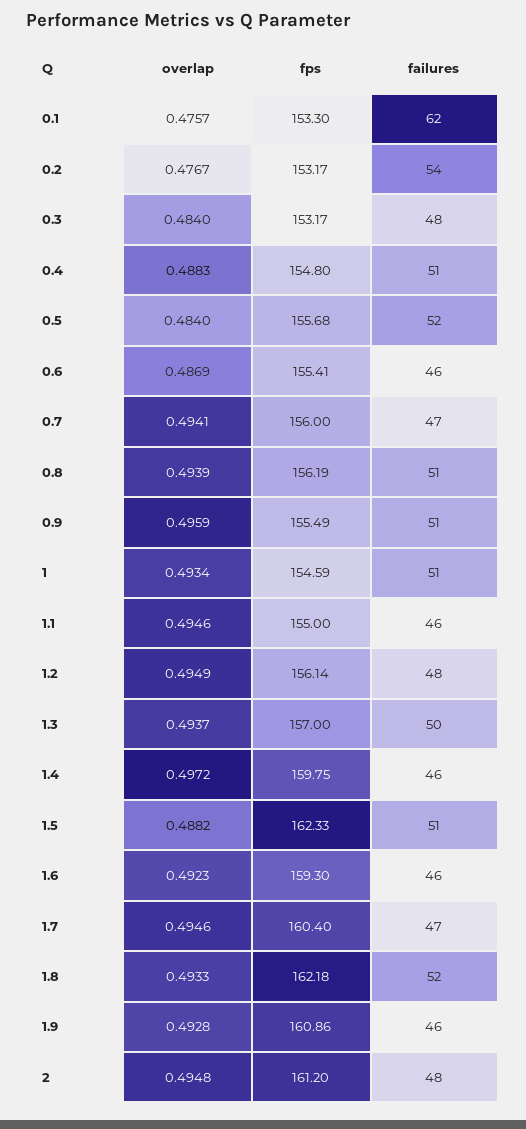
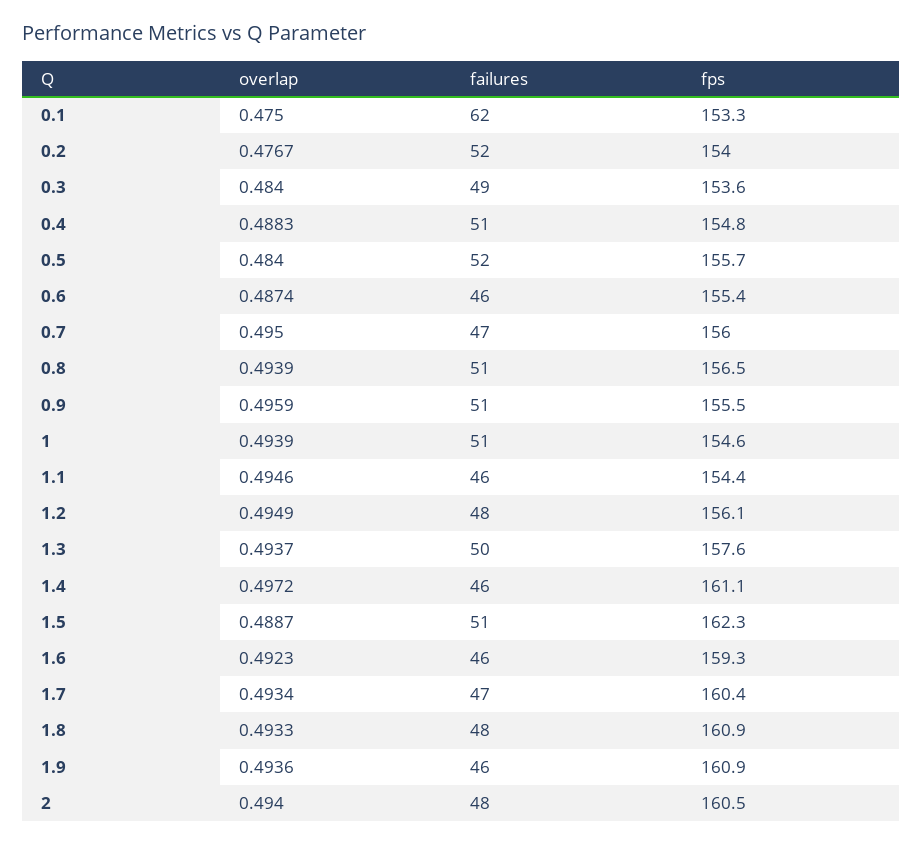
overlap, 0.1: 0.4757 -> 0.475
fps, 0.2: 153.17 -> 154
failures, 0.2: 54 -> 52
fps, 0.3: 153.17 -> 153.6
failures, 0.3: 48 -> 49
overlap, 0.6: 0.4869 -> 0.4874
overlap, 0.7: 0.4941 -> 0.495
fps, 0.8: 156.19 -> 156.5
overlap, 1: 0.4934 -> 0.4939
fps, 1.1: 155 -> 154.4
fps, 1.3: 157 -> 157.6
fps, 1.4: 159.75 -> 161.1
overlap, 1.5: 0.4882 -> 0.4887
overlap, 1.7: 0.4946 -> 0.4934
fps, 1.8: 162.18 -> 160.9
failures, 1.8: 52 -> 48
overlap, 1.9: 0.4928 -> 0.4936
overlap, 2: 0.4948 -> 0.494
fps, 2: 161.2 -> 160.5

